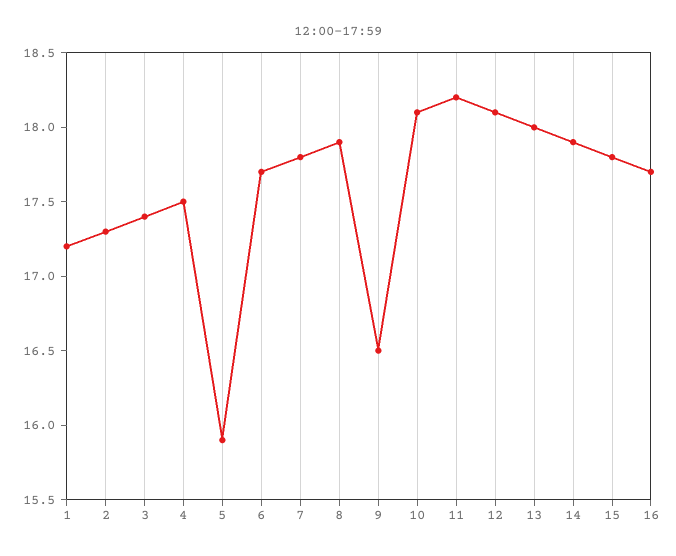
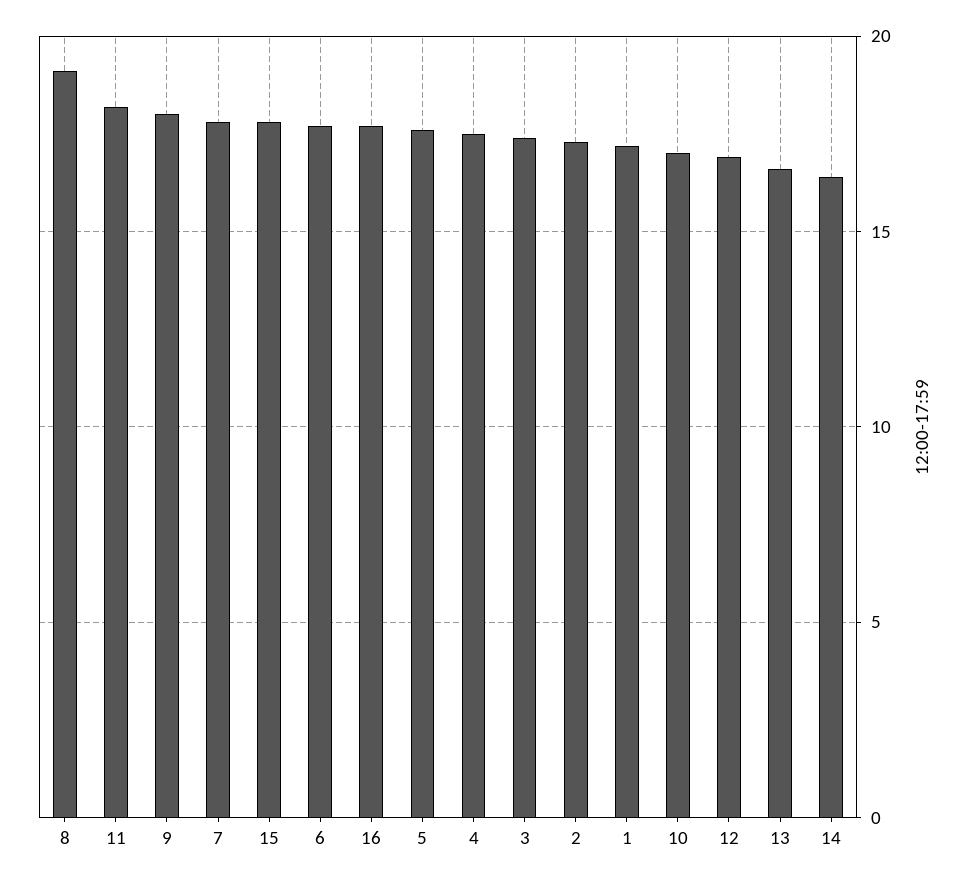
5: 15.9 -> 17.5
8: 17.9 -> 19
9: 16.5 -> 18
10: 18.1 -> 17
12: 18.1 -> 17
13: 18 -> 16.5
14: 17.9 -> 16.5

